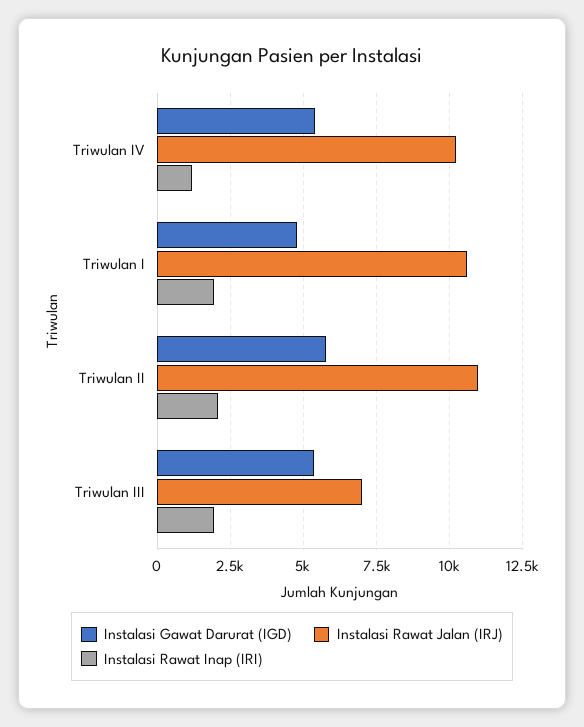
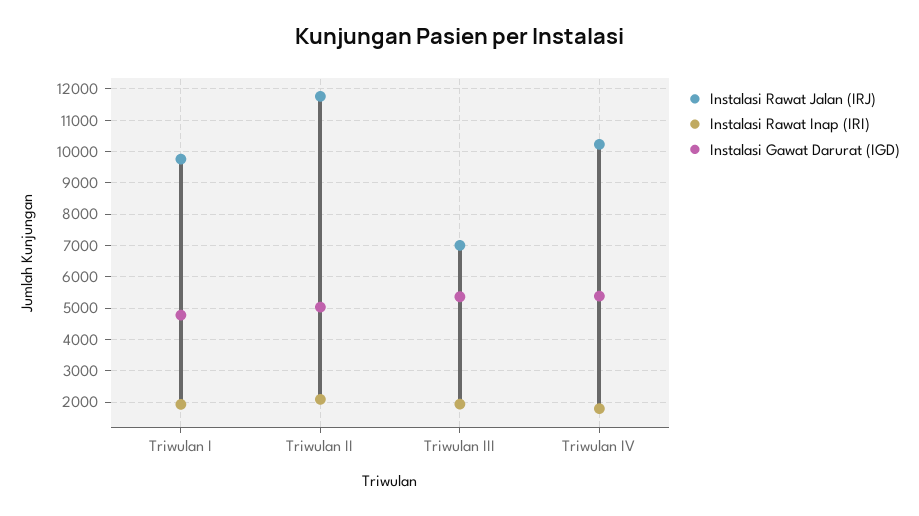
Instalasi Rawat Inap (IRI), Triwulan IV: 1250 -> 1800
Instalasi Rawat Jalan (IRJ), Triwulan I: 10500 -> 9800
Instalasi Gawat Darurat (IGD), Triwulan II: 5750 -> 5000
Instalasi Rawat Jalan (IRJ), Triwulan II: 11000 -> 11800

